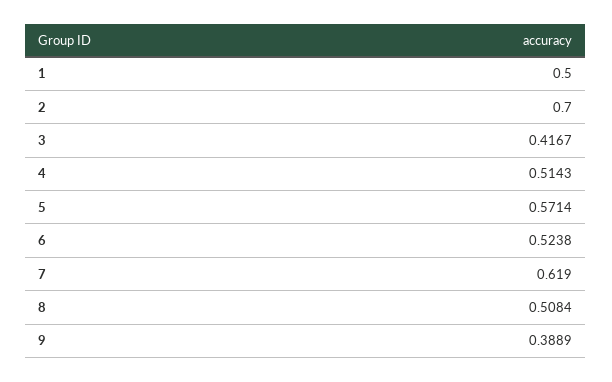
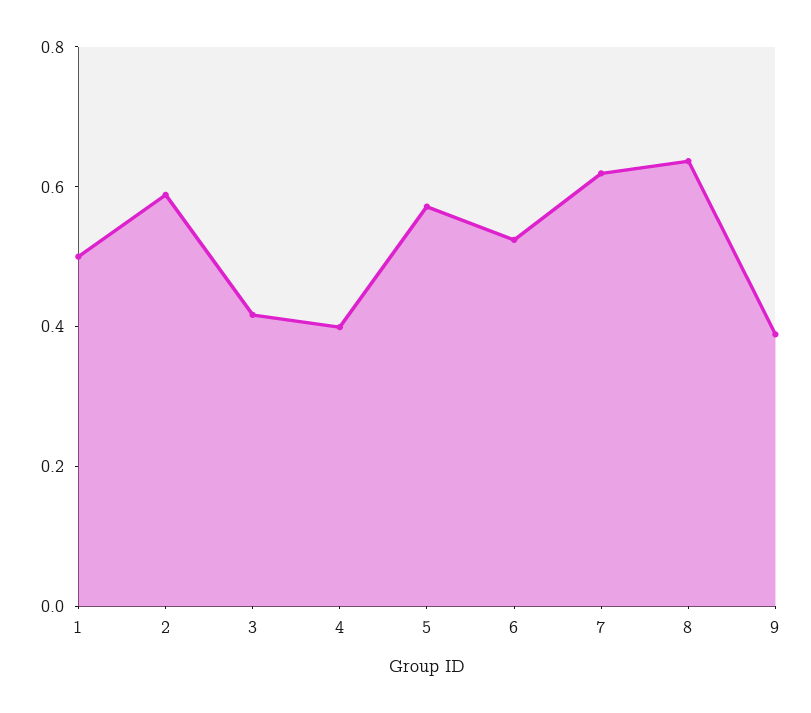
2: 0.7 -> 0.6
4: 0.5143 -> 0.4
8: 0.5084 -> 0.65

